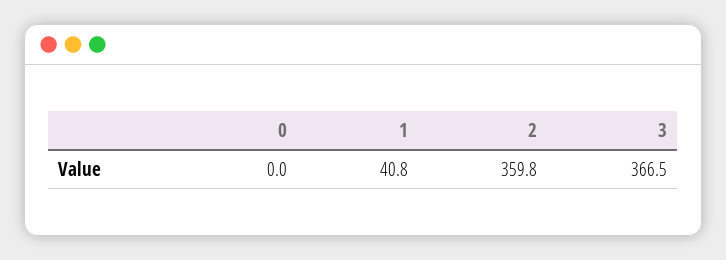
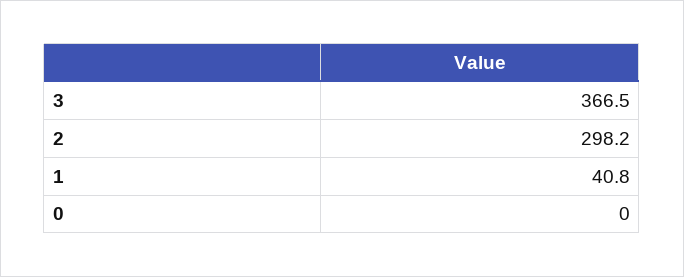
2: 359.8 -> 298.2

